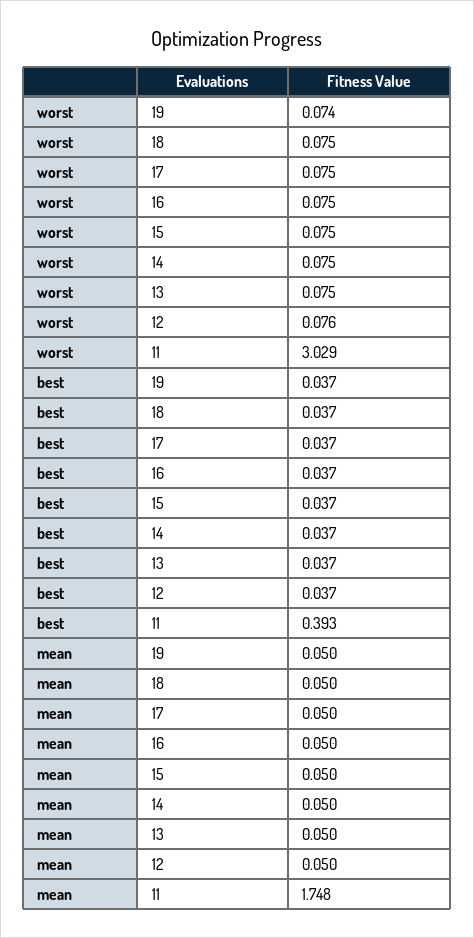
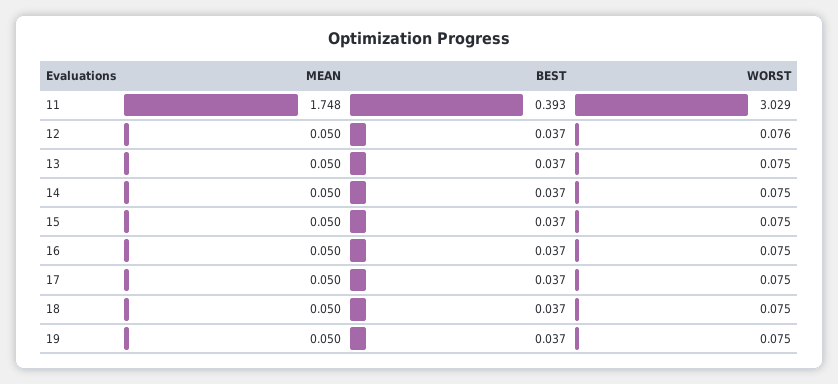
worst, 19: 0.074 -> 0.075

